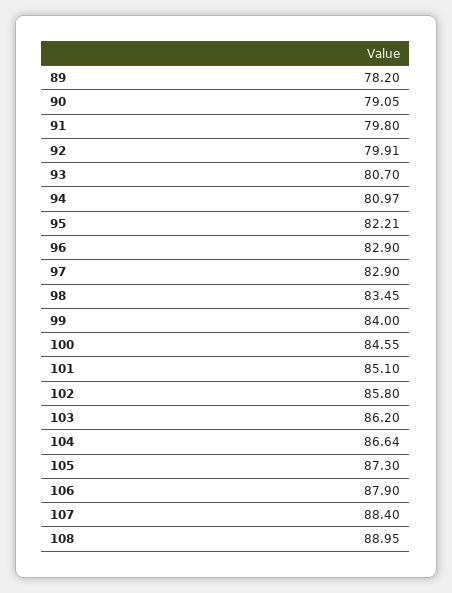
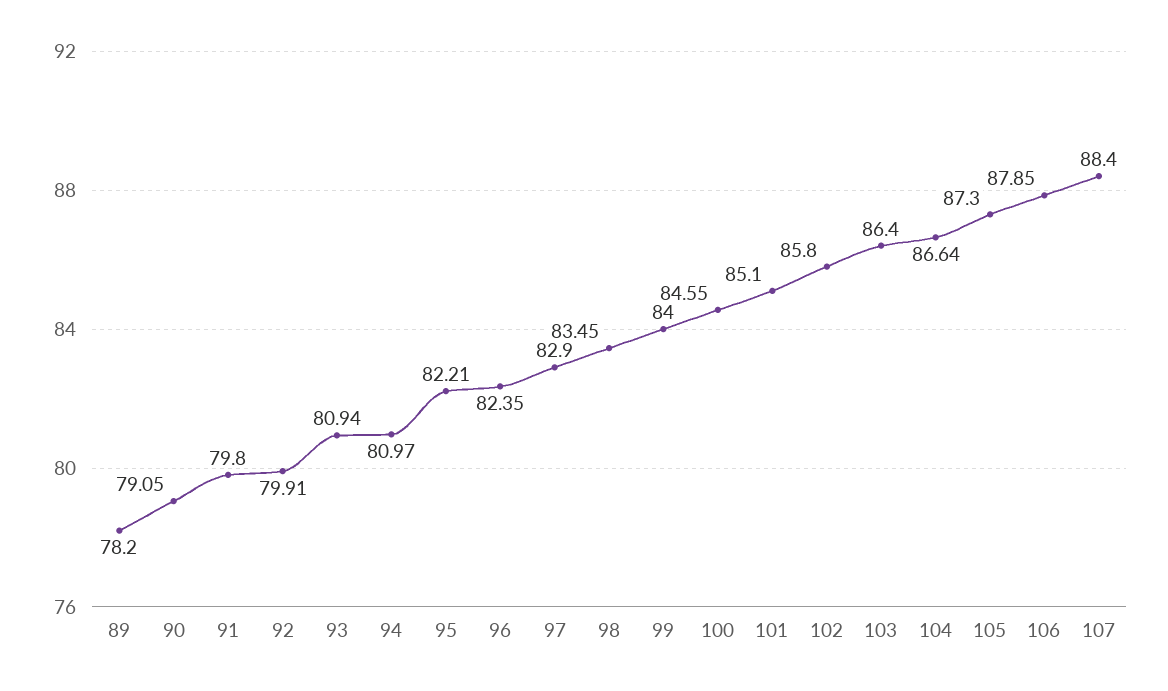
93: 80.7 -> 80.94
96: 82.9 -> 82.35
103: 86.2 -> 86.4
106: 87.9 -> 87.85
108: 88.95 -> none

